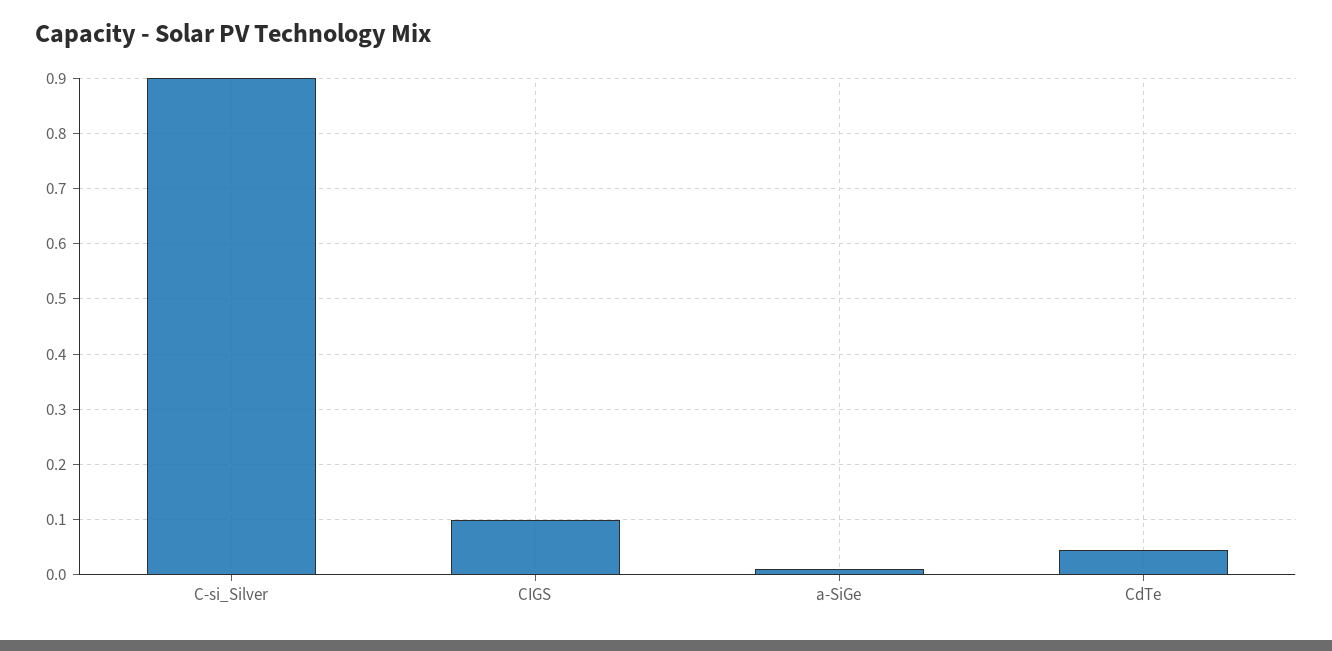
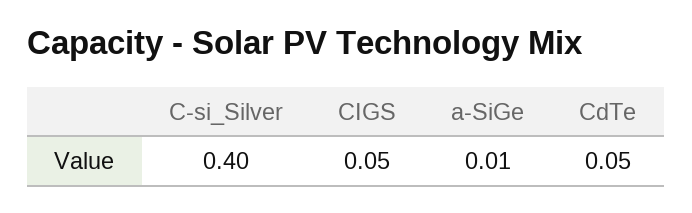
C-si_Silver: 0.9 -> 0.4
CIGS: 0.1 -> 0.05

